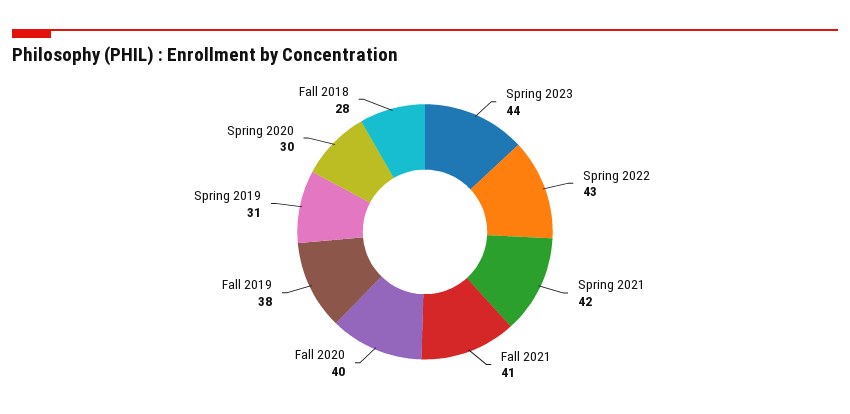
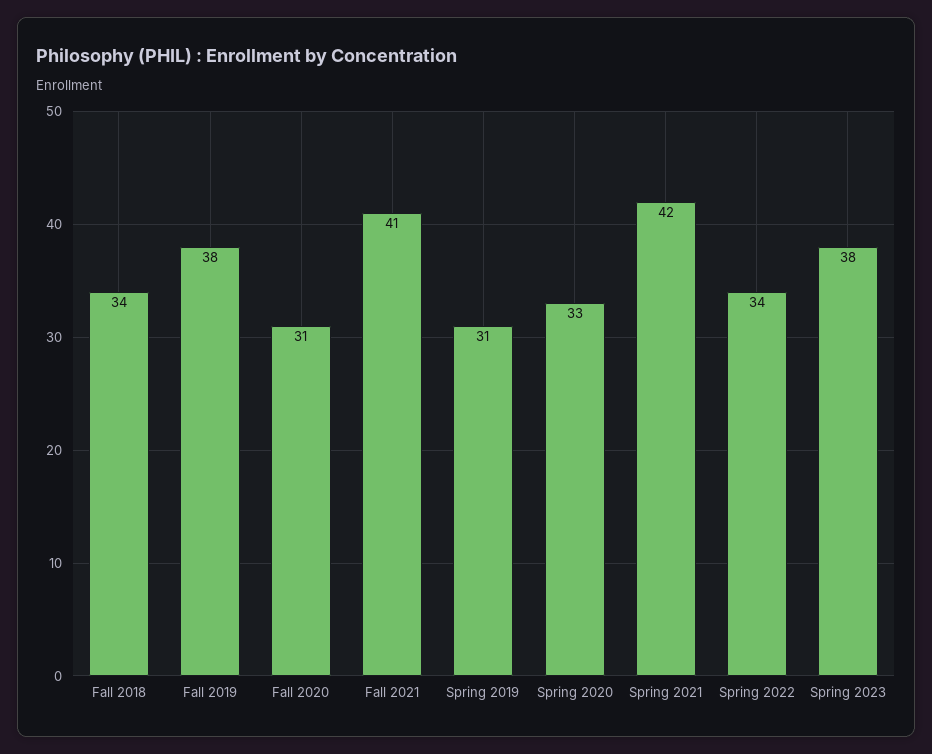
Spring 2023: 44 -> 38
Spring 2022: 43 -> 34
Fall 2020: 40 -> 31
Spring 2020: 30 -> 33
Fall 2018: 28 -> 34

